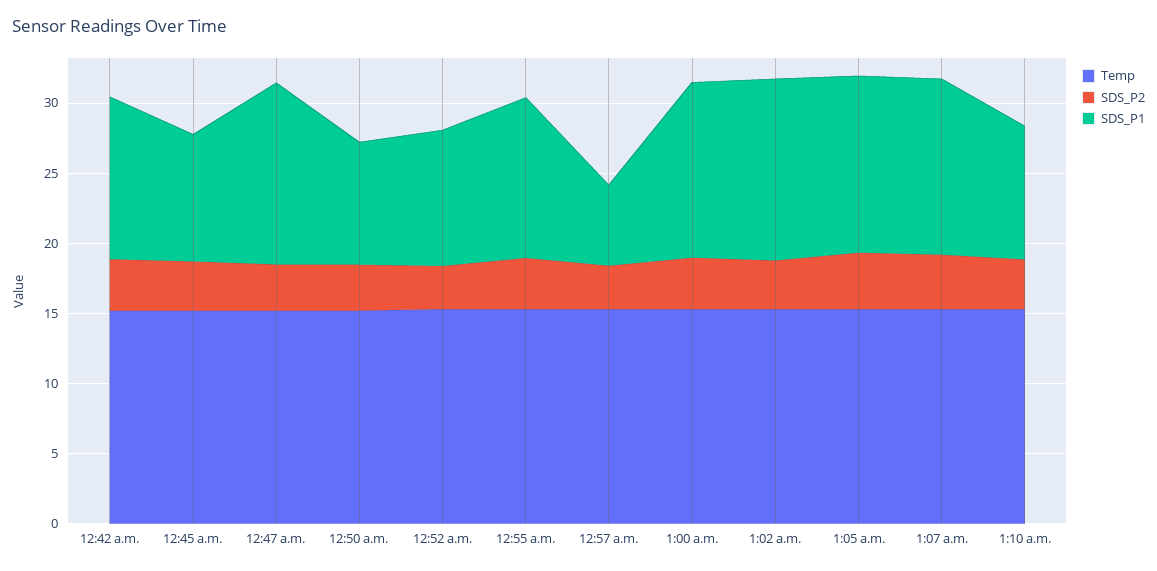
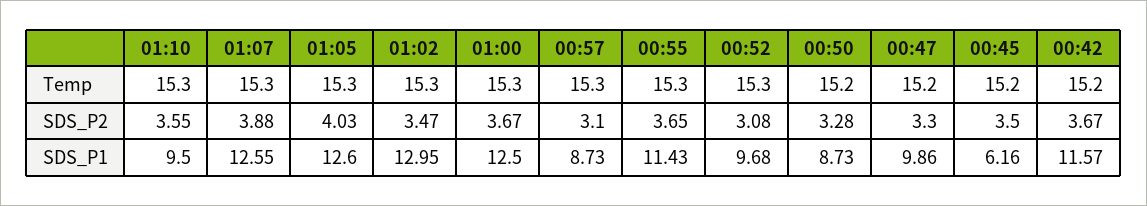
SDS_P1, 12:45 a.m.: 9 -> 6.16
SDS_P1, 12:47 a.m.: 13 -> 9.86
SDS_P1, 12:57 a.m.: 6 -> 8.73

